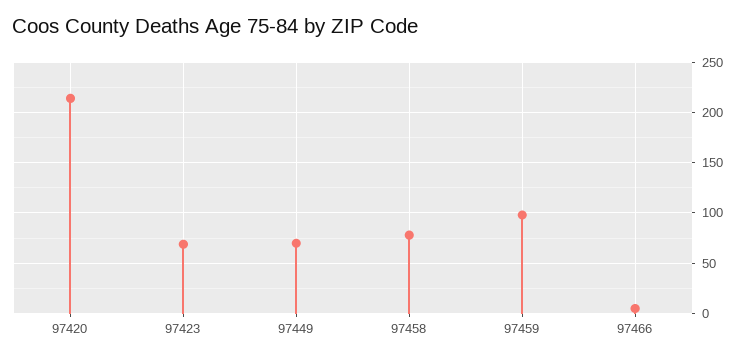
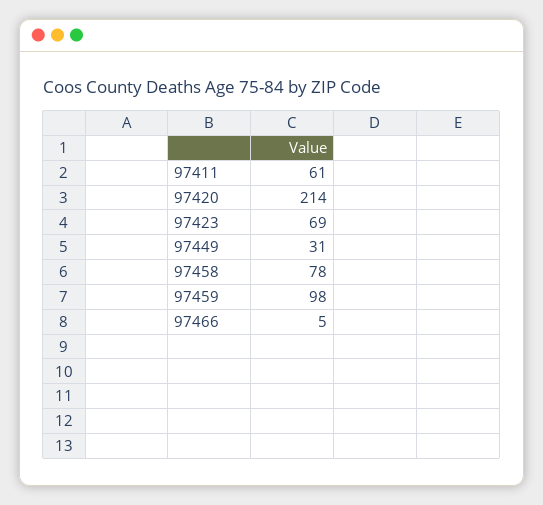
97449: 70 -> 31
97411: none -> 61

